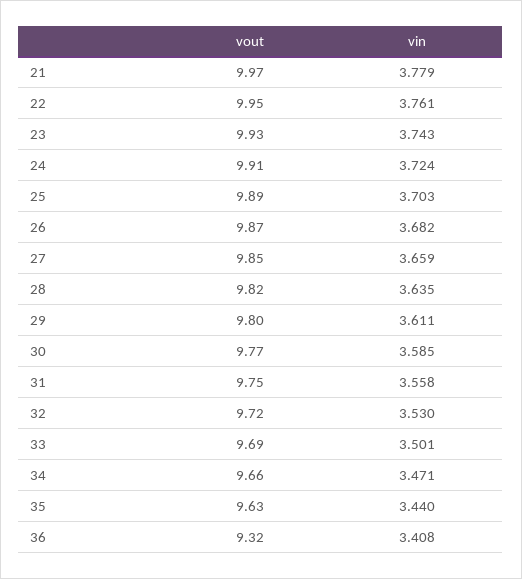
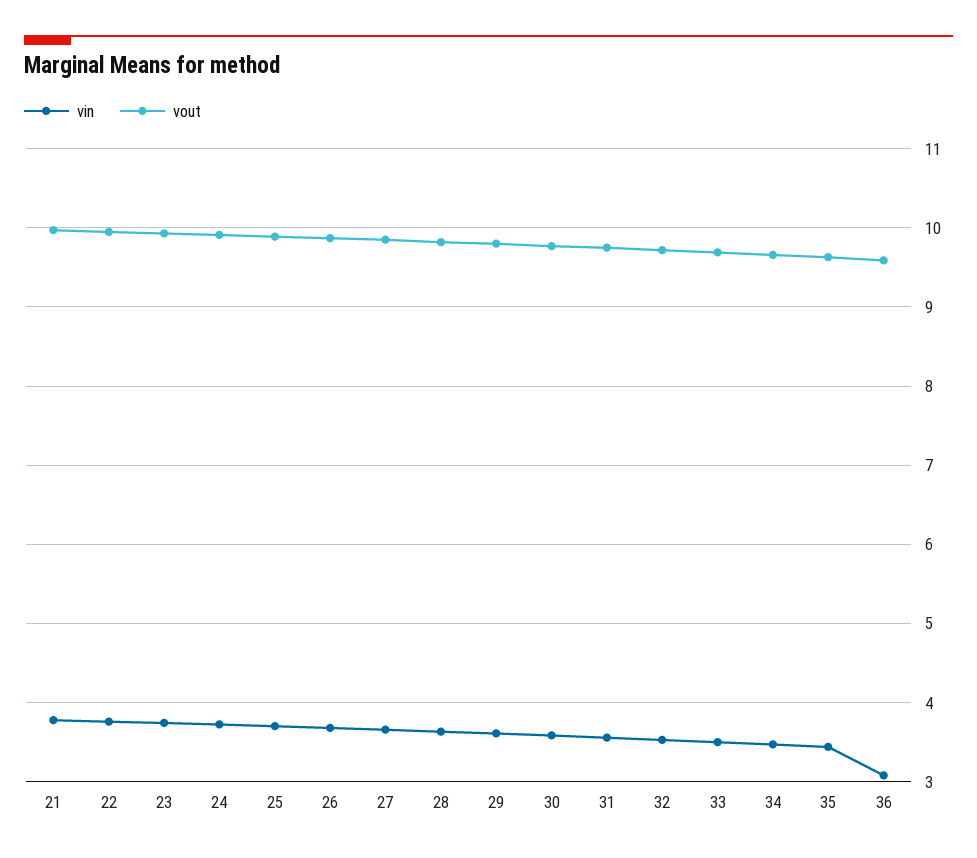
vout, 36: 9.32 -> 9.6
vin, 36: 3.408 -> 3.1

